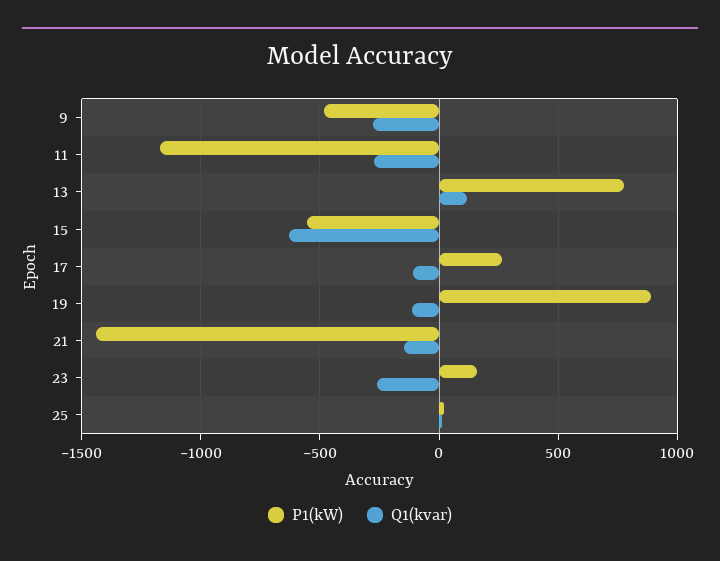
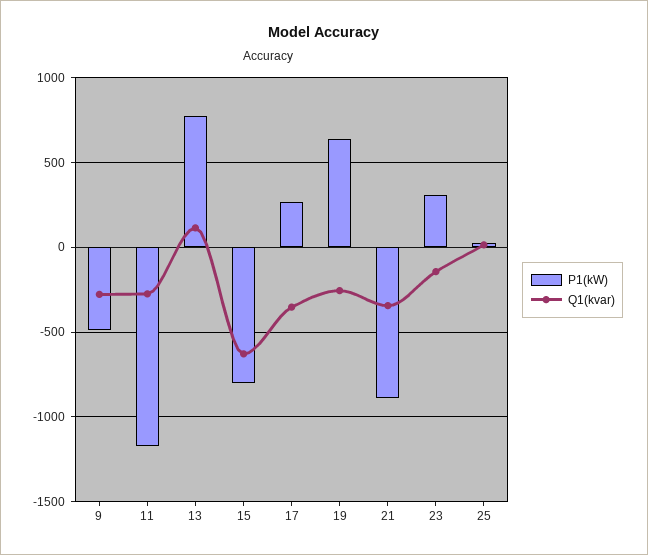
P1(kW), 15: -550 -> -800
Q1(kvar), 17: -100 -> -350
P1(kW), 19: 900 -> 650
Q1(kvar), 19: -100 -> -250
P1(kW), 21: -1450 -> -900
Q1(kvar), 21: -150 -> -350
P1(kW), 23: 150 -> 300
Q1(kvar), 23: -250 -> -150

